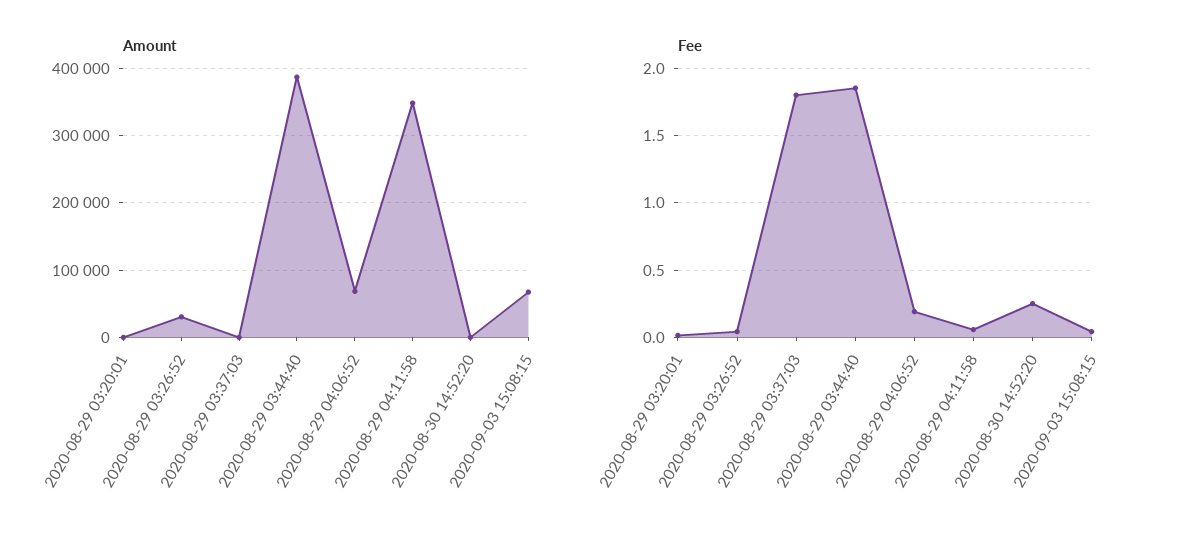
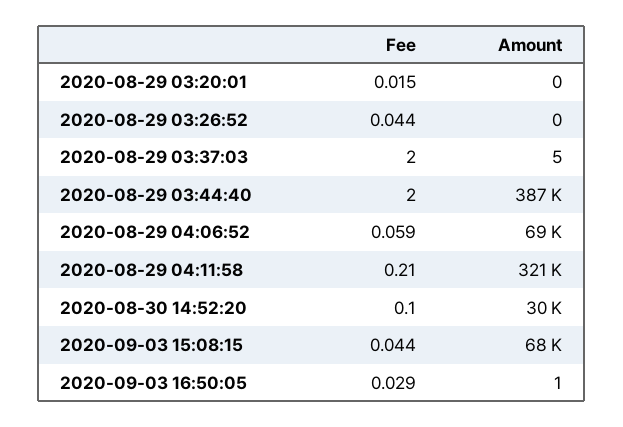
Amount, 2020-08-29 03:26:52: 30000 -> 0
Amount, 2020-08-29 04:11:58: 350000 -> 321000
Amount, 2020-08-30 14:52:20: 0 -> 30000
Fee, 2020-08-29 03:37:03: 1.8 -> 2
Fee, 2020-08-29 03:44:40: 1.85 -> 2
Fee, 2020-08-29 04:06:52: 0.2 -> 0.059
Fee, 2020-08-29 04:11:58: 0.05 -> 0.21
Fee, 2020-08-30 14:52:20: 0.25 -> 0.1
Fee, 2020-09-03 16:50:05: none -> 0.029
Amount, 2020-09-03 16:50:05: none -> 1

